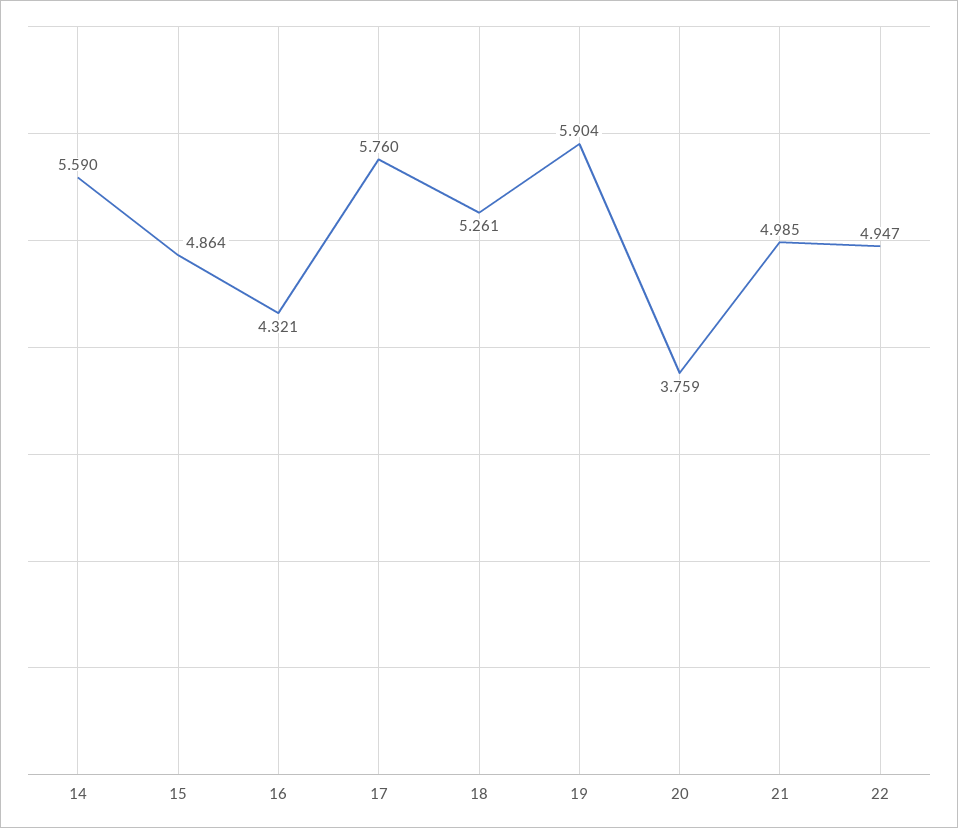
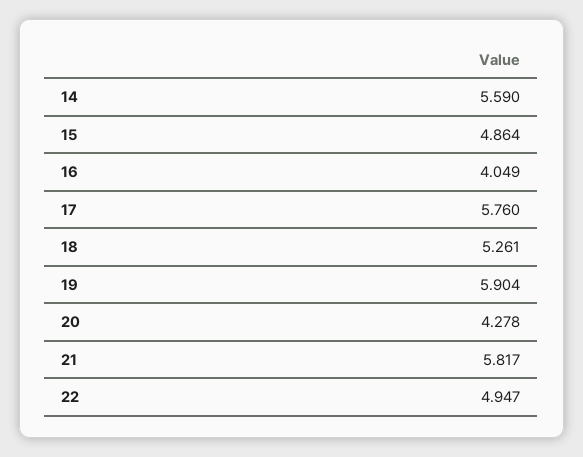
16: 4.321 -> 4.049
20: 3.759 -> 4.278
21: 4.985 -> 5.817

